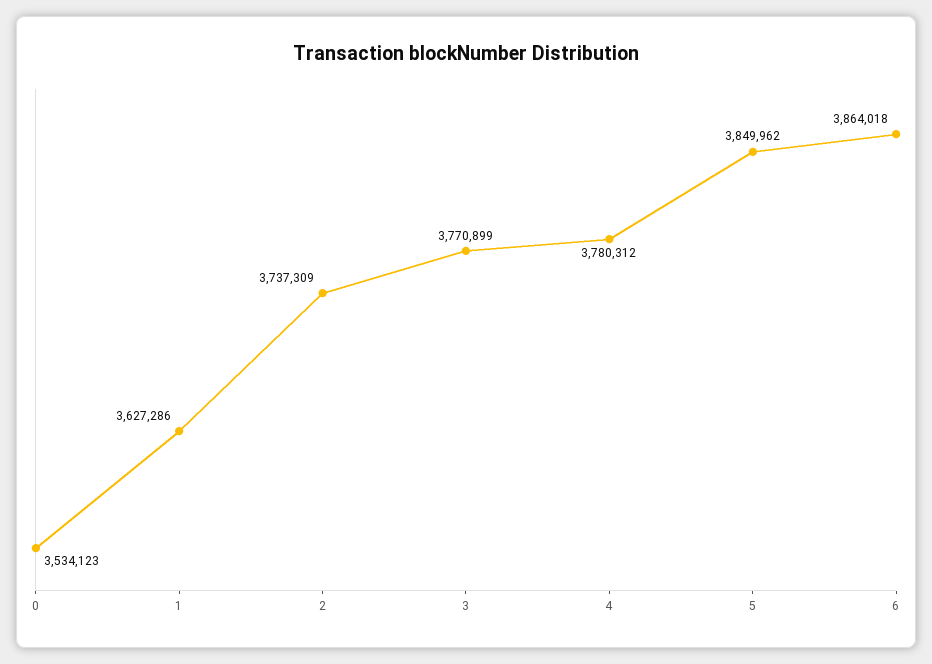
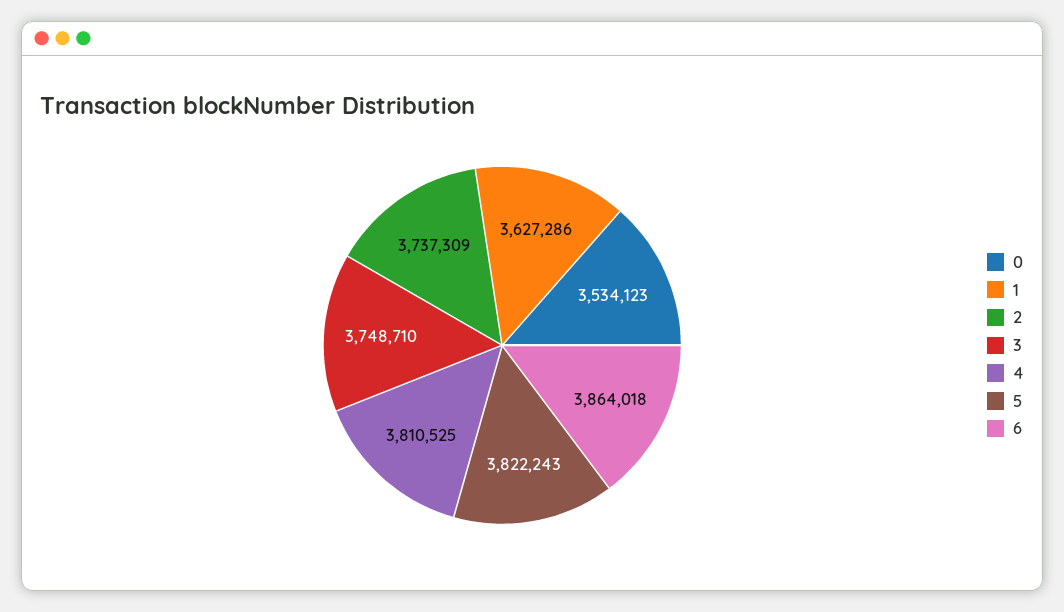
3: 3770899 -> 3748710
4: 3780312 -> 3810525
5: 3849962 -> 3822243

